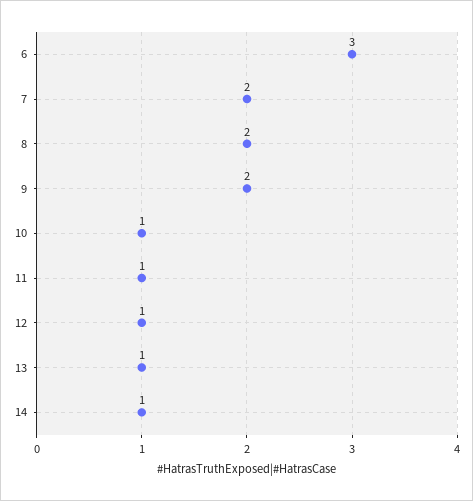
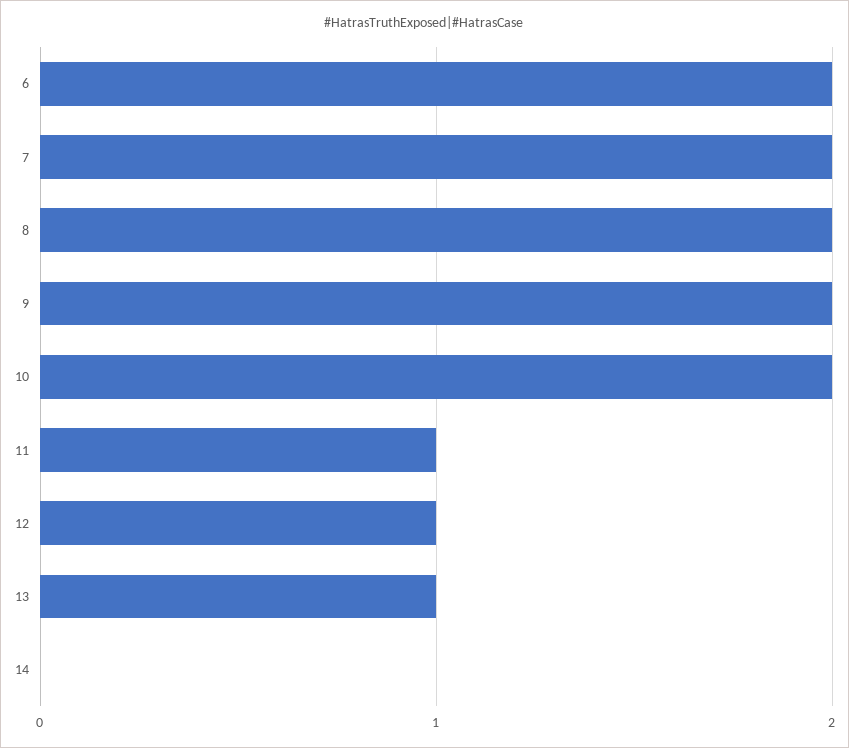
6: 3 -> 2
10: 1 -> 2
14: 1 -> 0

